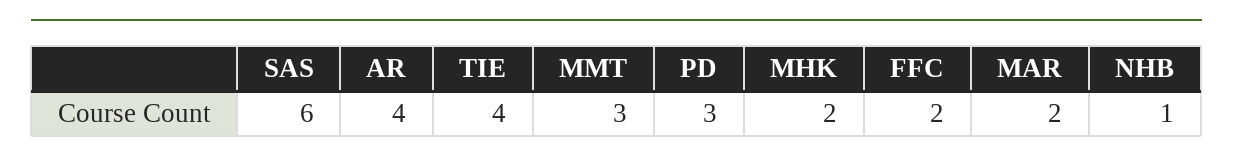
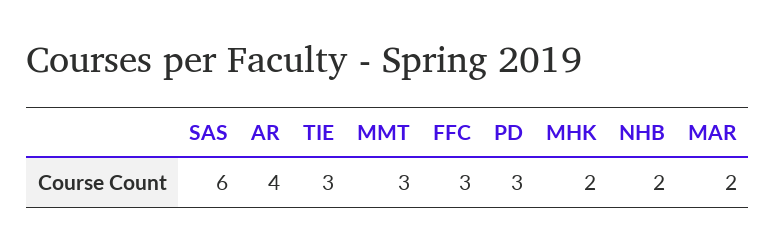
TIE: 4 -> 3
FFC: 2 -> 3
NHB: 1 -> 2

